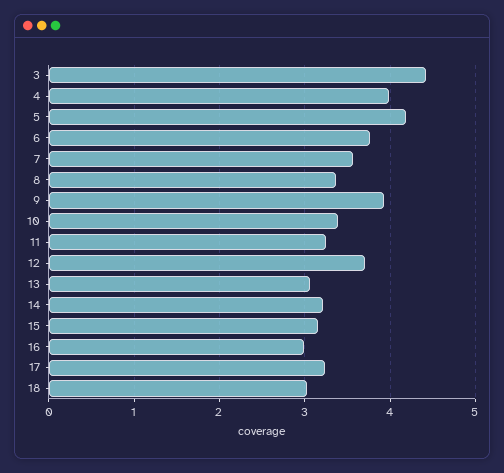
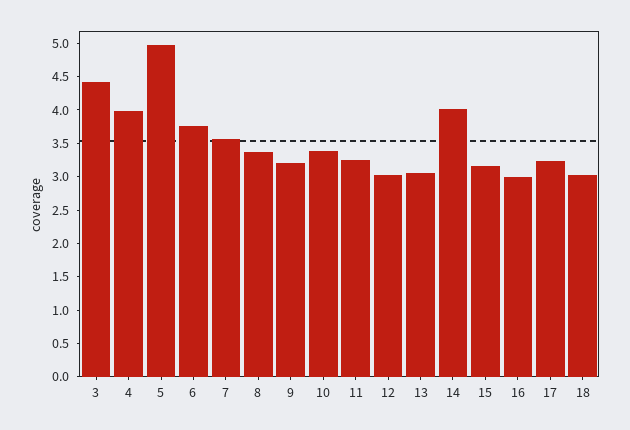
5: 4.2 -> 5
9: 3.9 -> 3.25
12: 3.7 -> 3
14: 3.2 -> 4

